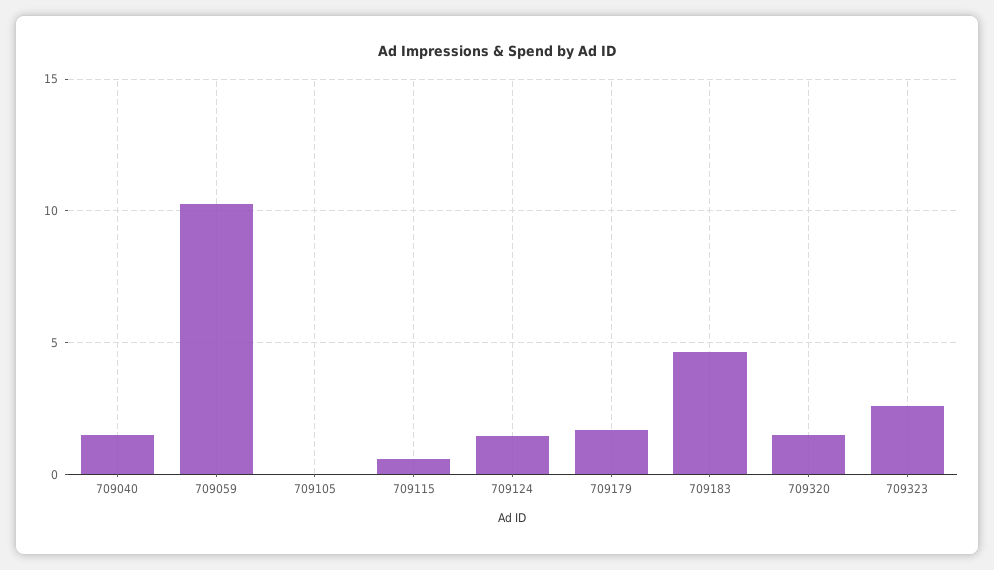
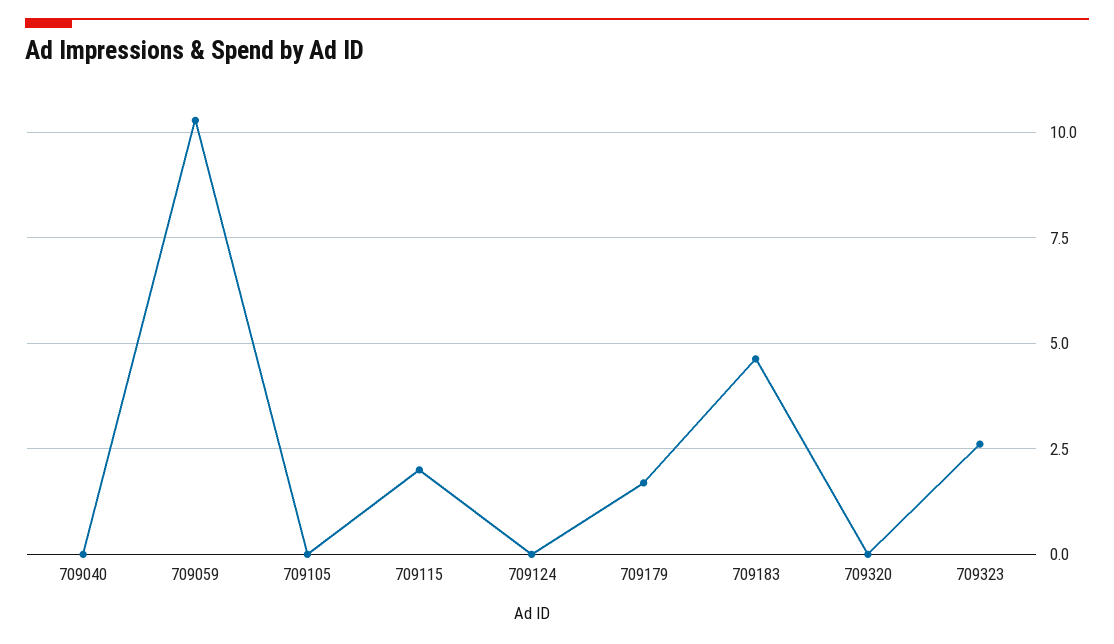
709040: 1.5 -> 0
709115: 0.5 -> 2
709124: 1.5 -> 0
709320: 1.5 -> 0

